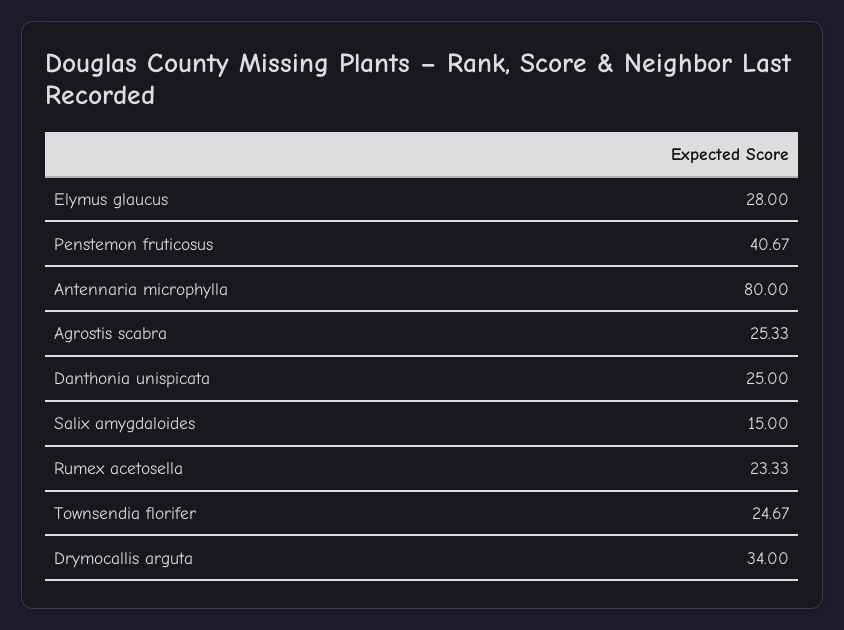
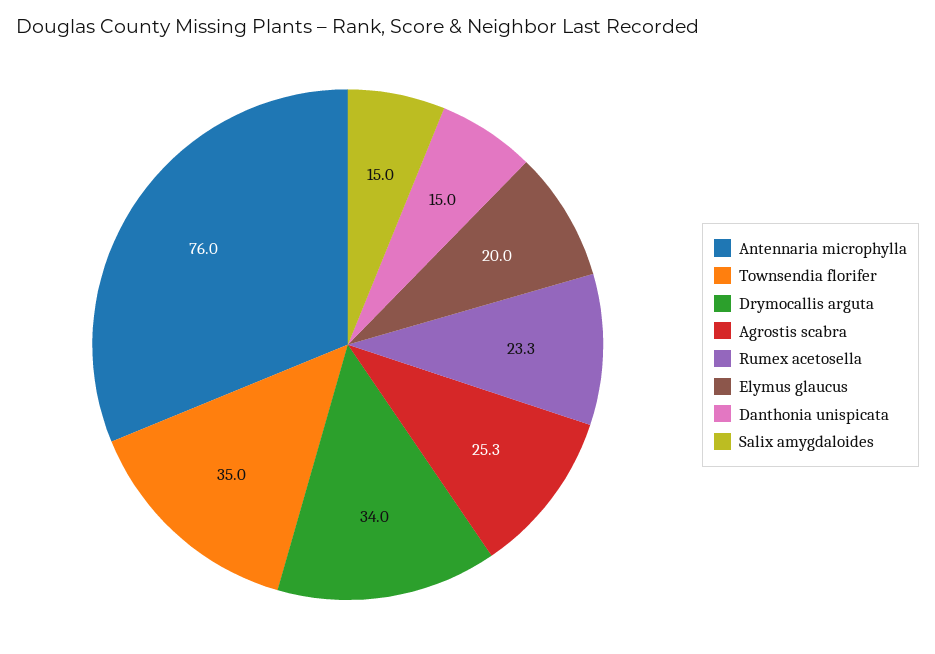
Elymus glaucus: 28 -> 20
Penstemon fruticosus: 40.67 -> none
Antennaria microphylla: 80 -> 76
Danthonia unispicata: 25 -> 15
Townsendia florifer: 24.67 -> 35

